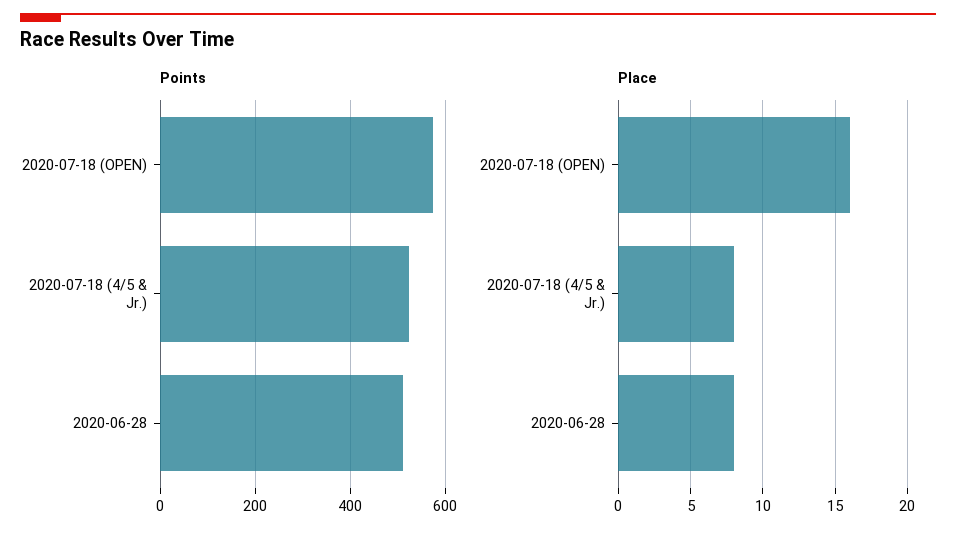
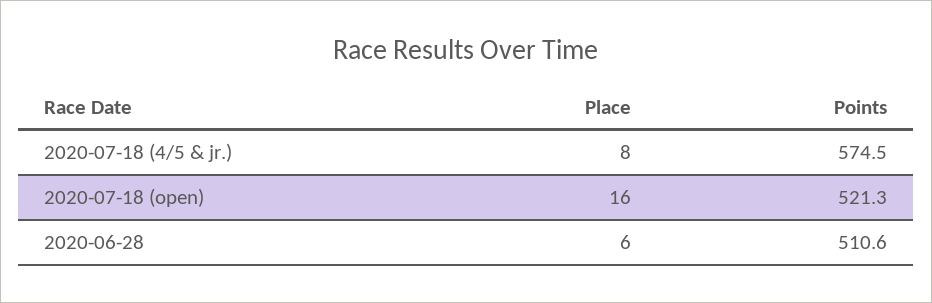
Points, 2020-07-18 (OPEN): 580 -> 521.3
Points, 2020-07-18 (4/5 & Jr.): 520 -> 574.5
Place, 2020-06-28: 8 -> 6

